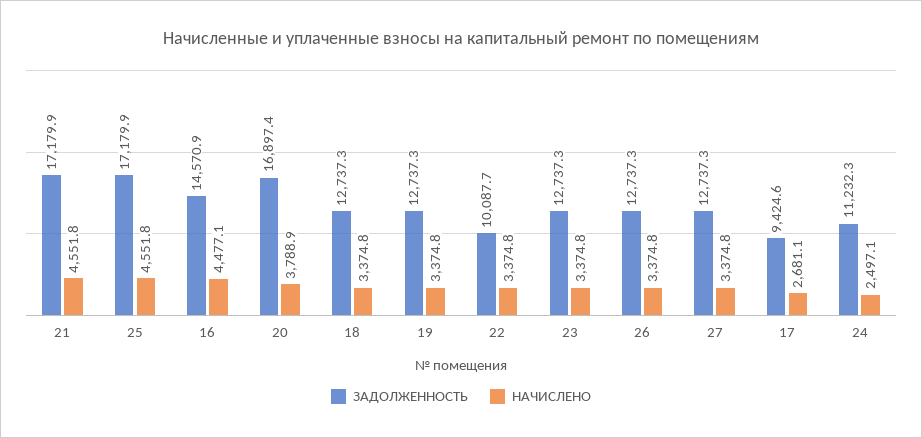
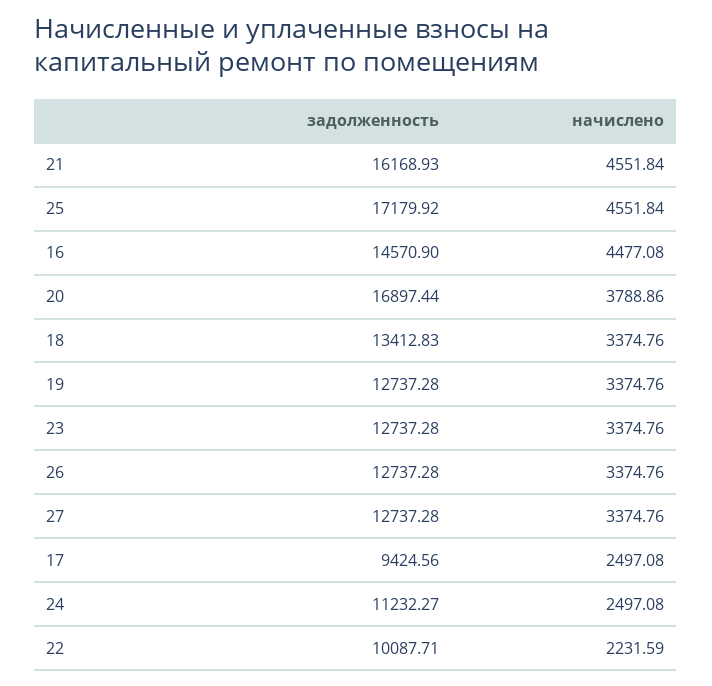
ЗАДОЛЖЕННОСТЬ, 21: 17179.9 -> 16168.93
ЗАДОЛЖЕННОСТЬ, 18: 12737.3 -> 13412.83
НАЧИСЛЕНО, 22: 3374.8 -> 2231.59
НАЧИСЛЕНО, 17: 2681.1 -> 2497.08

